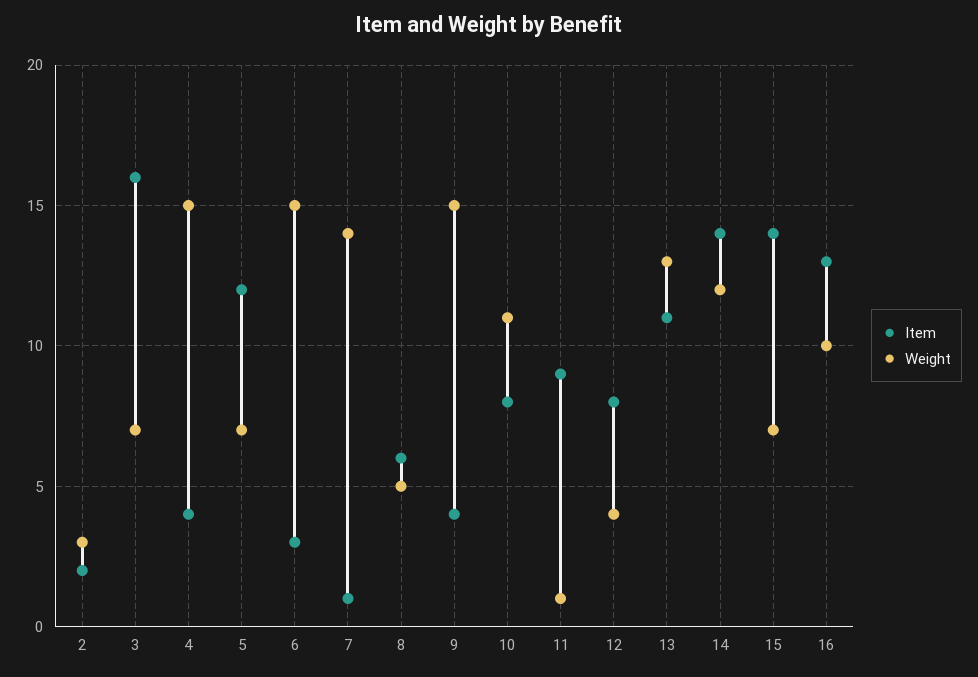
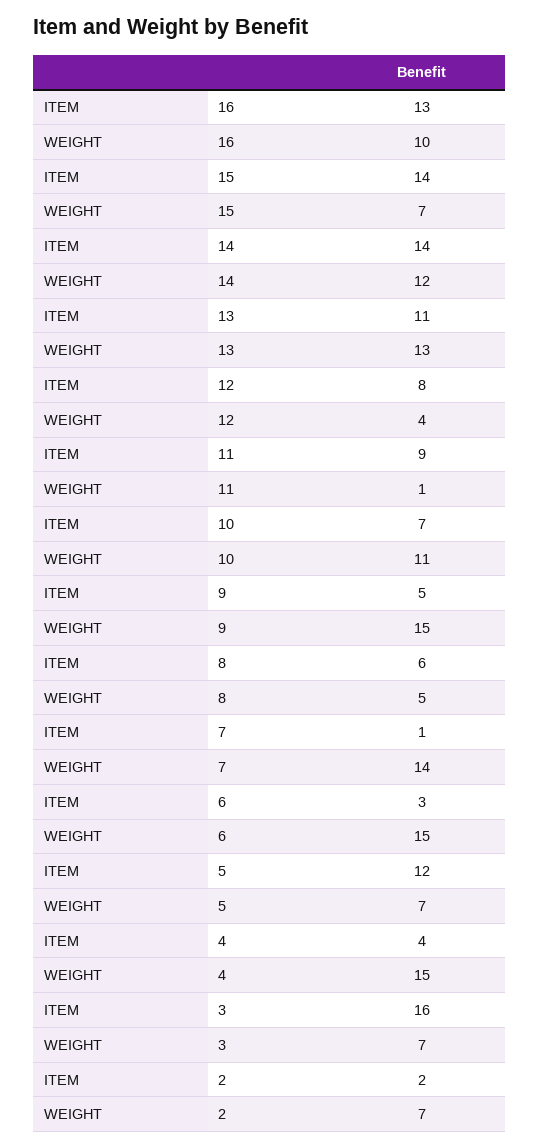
Weight, 2: 3 -> 7
Item, 9: 4 -> 5
Item, 10: 8 -> 7

